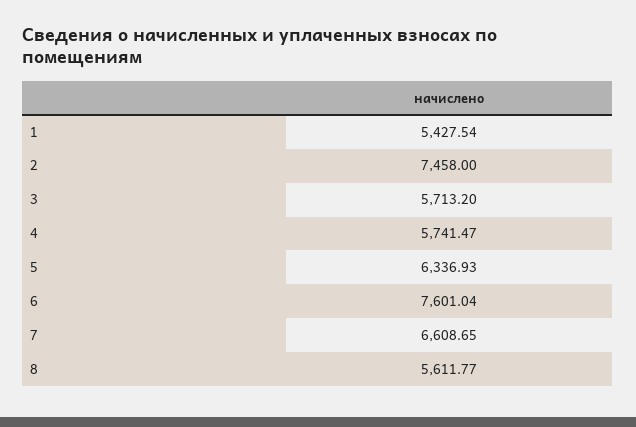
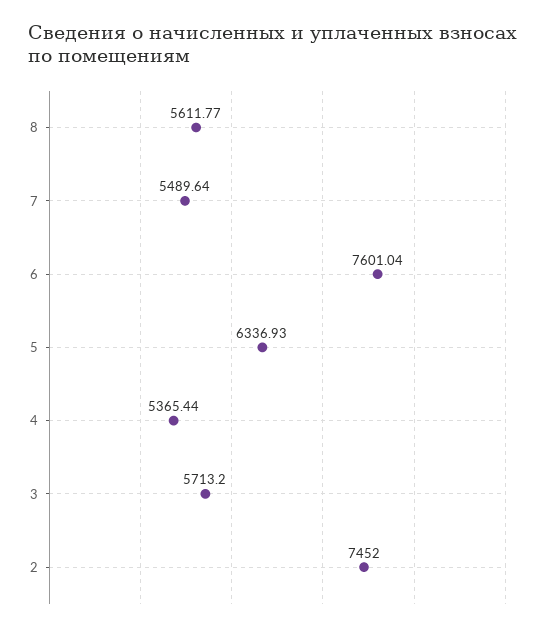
1: 5427.54 -> none
2: 7458 -> 7452
4: 5741.47 -> 5365.44
7: 6608.65 -> 5489.64

